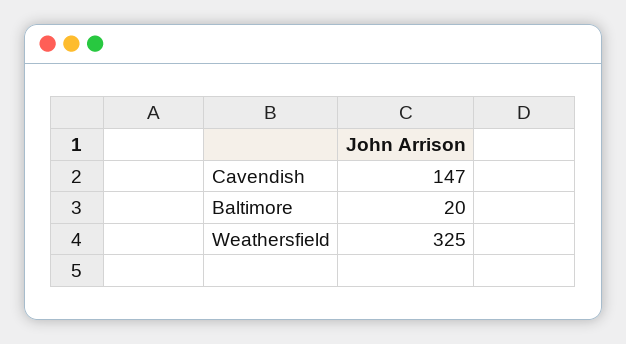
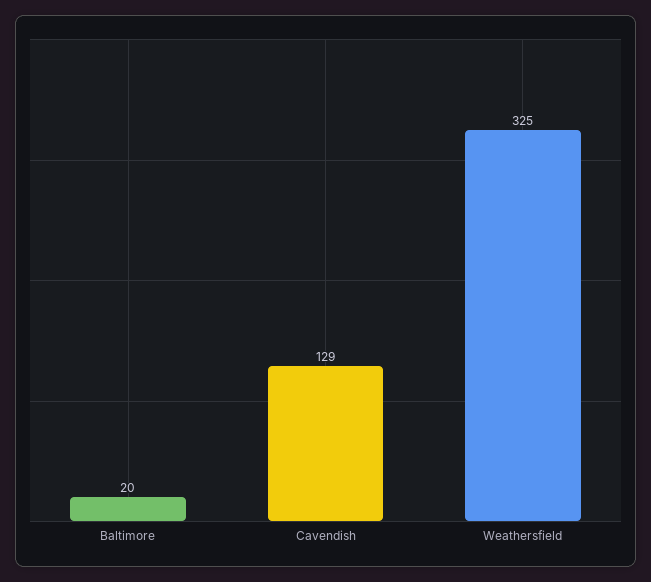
Cavendish: 147 -> 129

